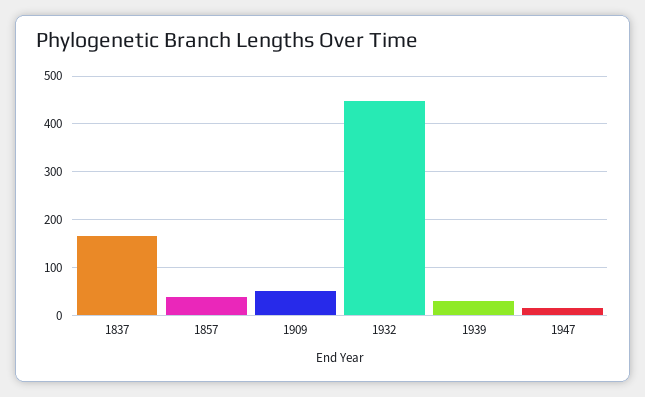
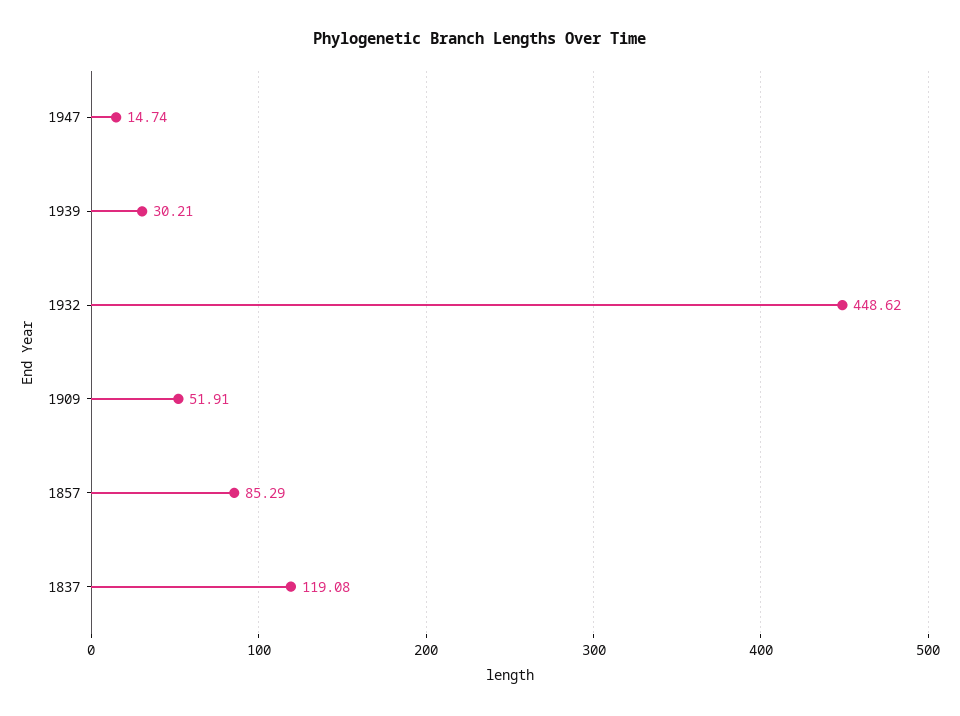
1837: 160 -> 119.08
1857: 40 -> 85.29

